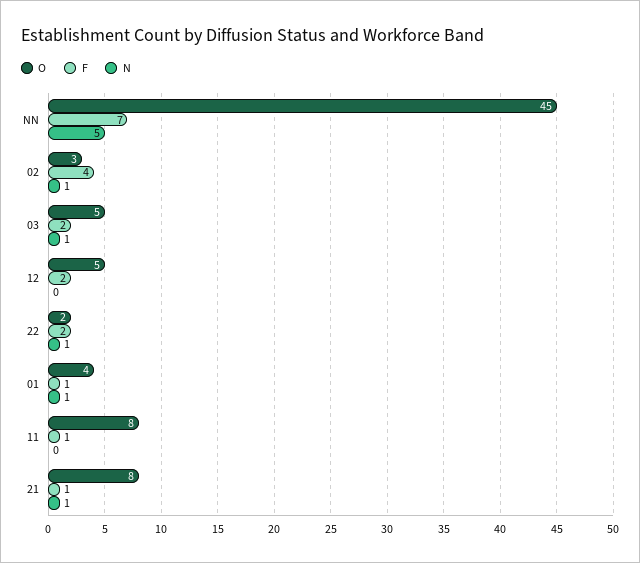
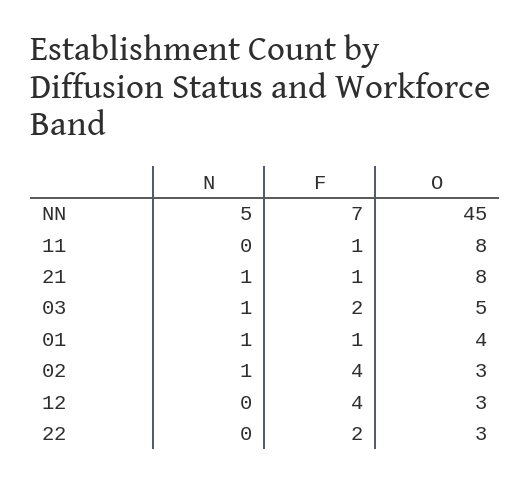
O, 12: 5 -> 3
F, 12: 2 -> 4
O, 22: 2 -> 3
N, 22: 1 -> 0

